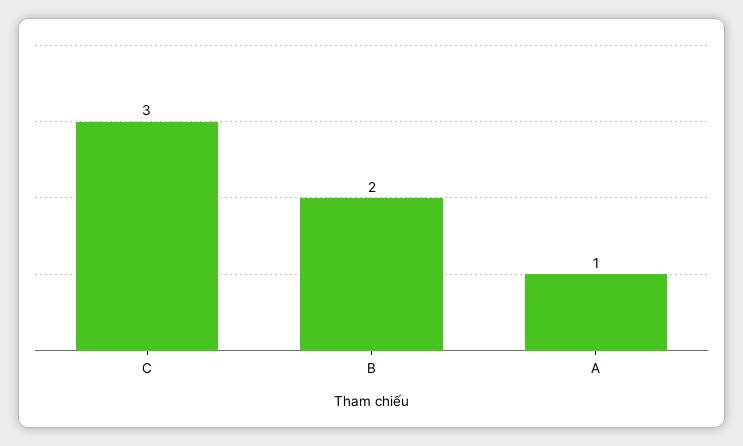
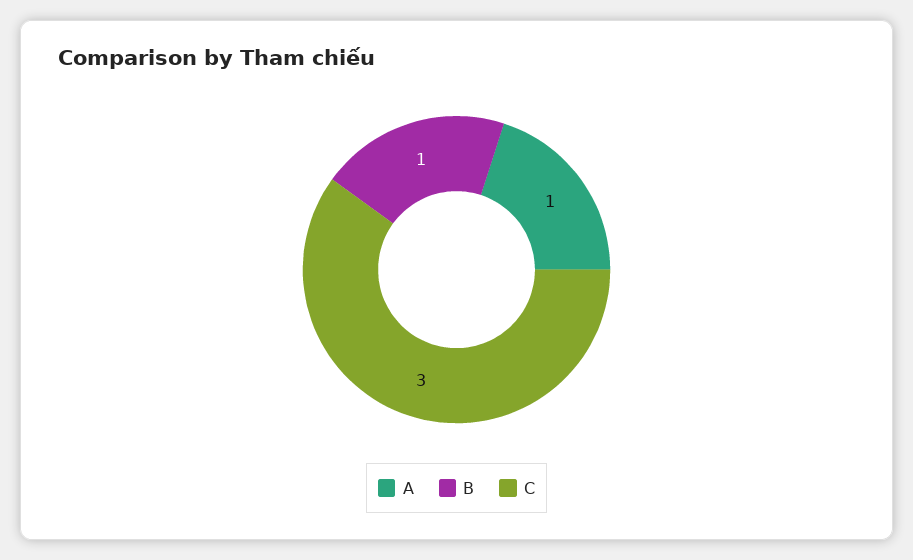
B: 2 -> 1

